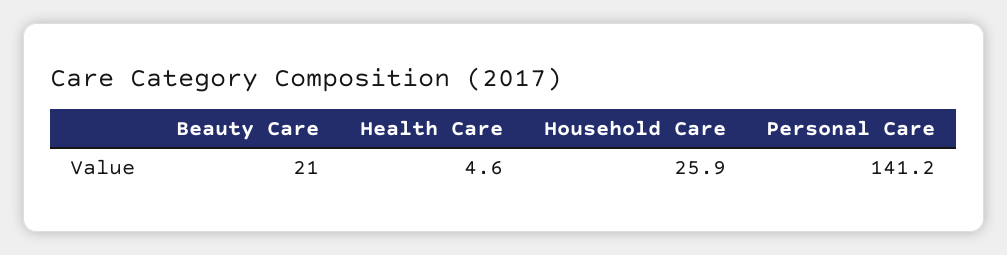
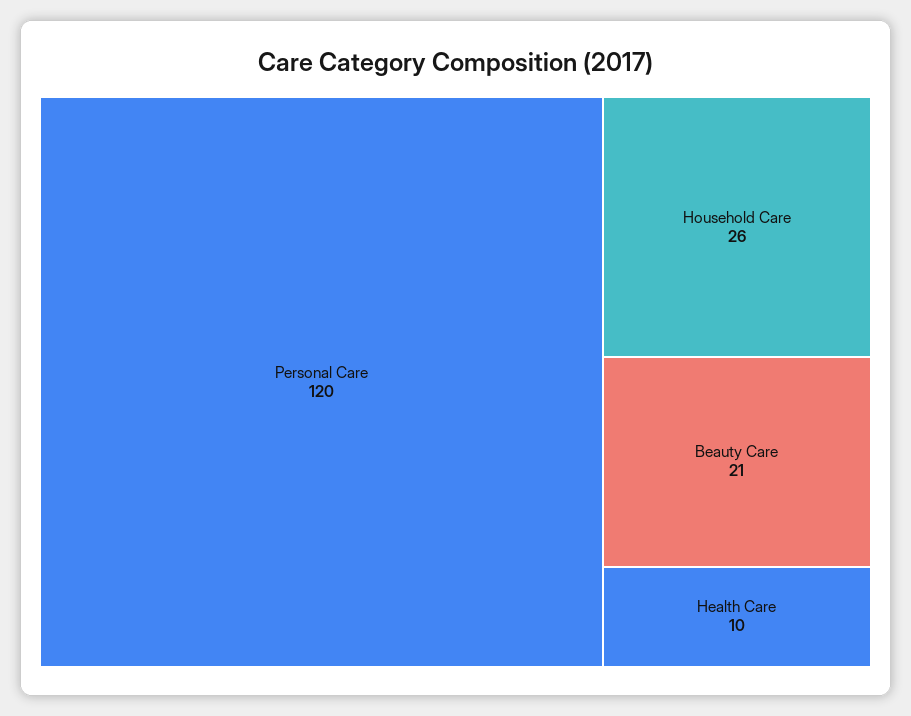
Health Care: 4.6 -> 10
Personal Care: 141.2 -> 120

